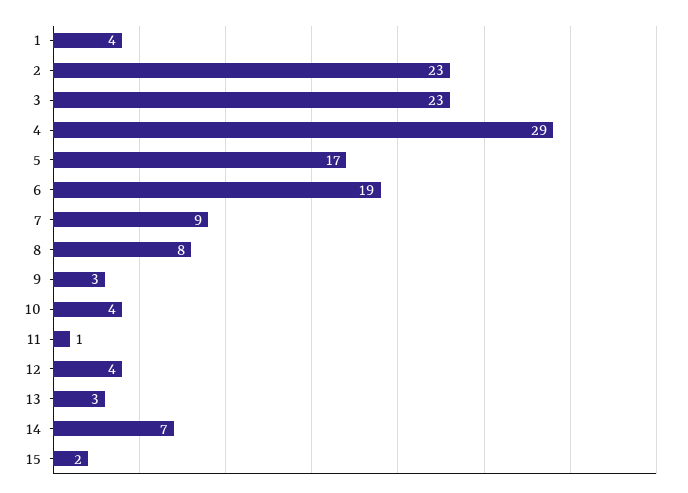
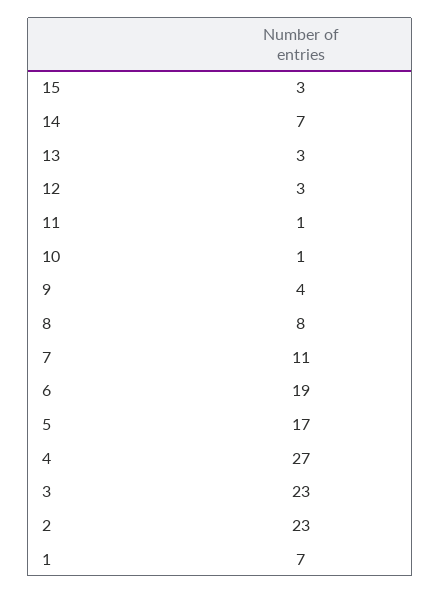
1: 4 -> 7
4: 29 -> 27
7: 9 -> 11
9: 3 -> 4
10: 4 -> 1
12: 4 -> 3
15: 2 -> 3

